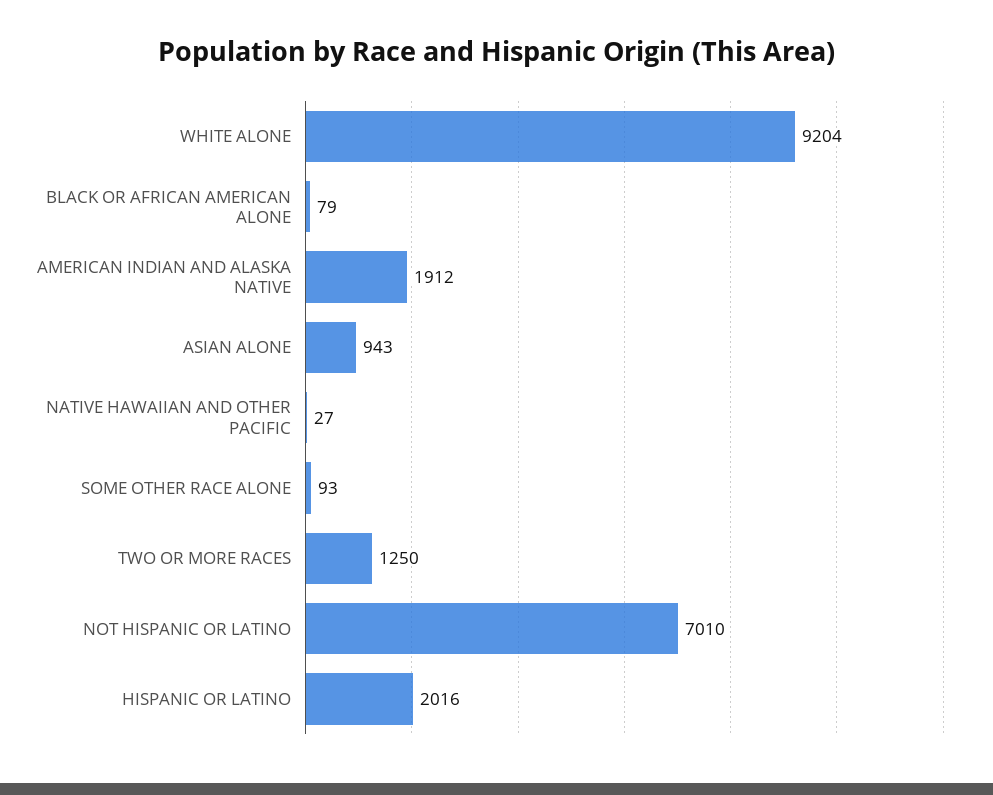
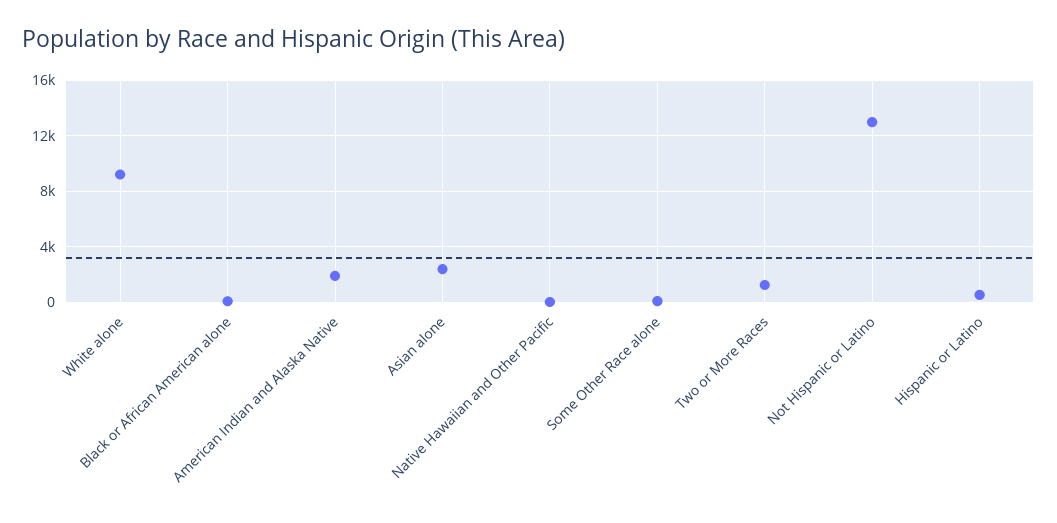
ASIAN ALONE: 943 -> 2500
NOT HISPANIC OR LATINO: 7010 -> 13000
HISPANIC OR LATINO: 2016 -> 500

